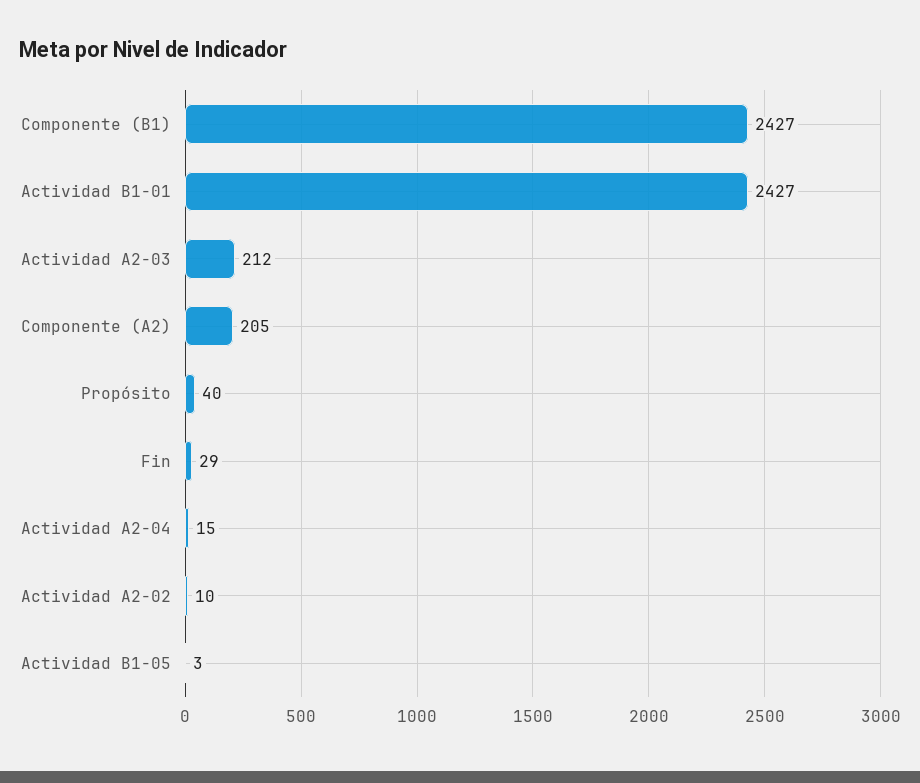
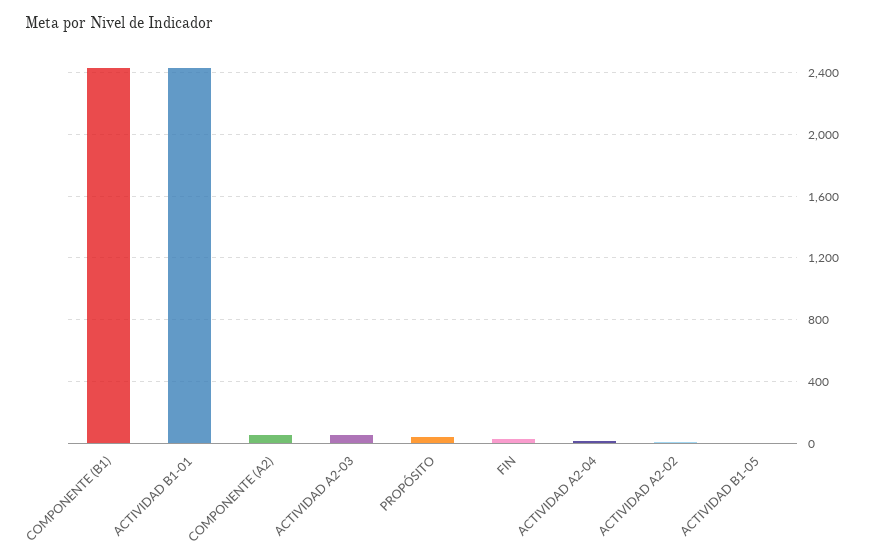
Actividad A2-03: 212 -> 50
Componente (A2): 205 -> 50

